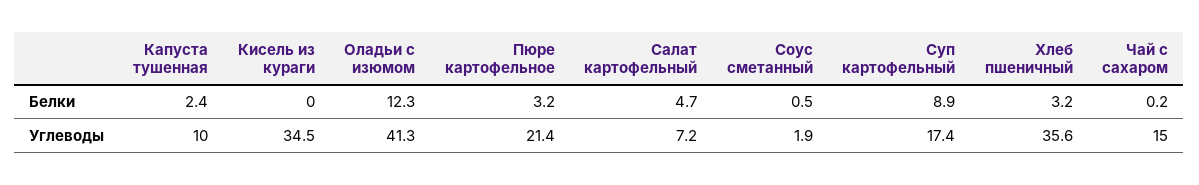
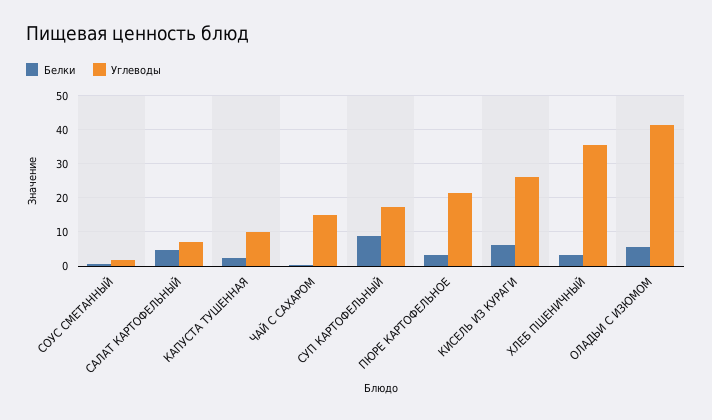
Белки, Кисель из кураги: 0 -> 6
Белки, Оладьи с изюмом: 12.3 -> 6
Углеводы, Кисель из кураги: 34.5 -> 26

